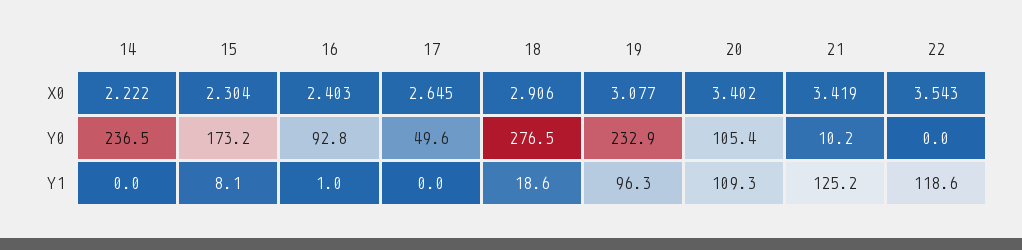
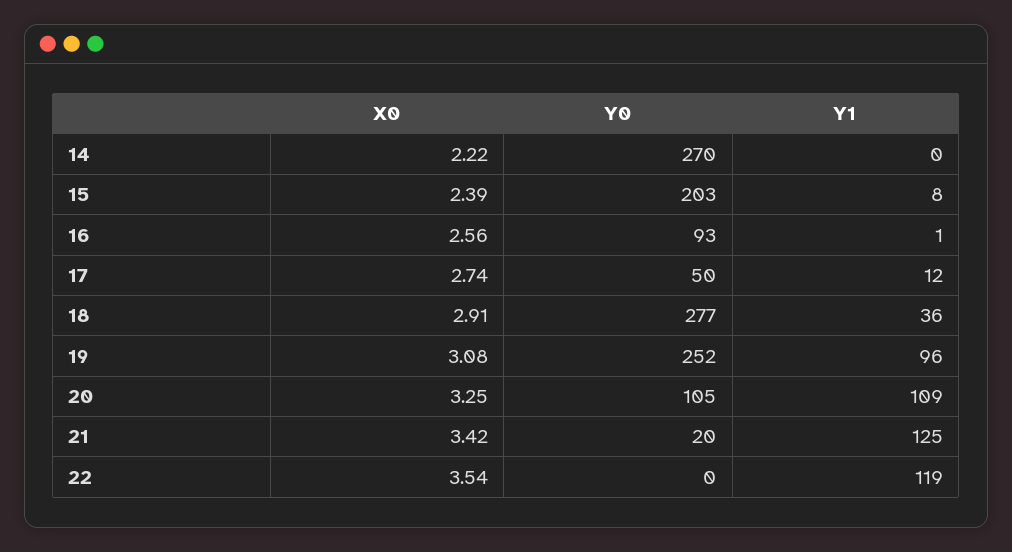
15, X0: 2.304 -> 2.39
16, X0: 2.403 -> 2.56
17, X0: 2.645 -> 2.74
20, X0: 3.402 -> 3.25
14, Y0: 236.5 -> 270
15, Y0: 173.2 -> 203
19, Y0: 232.9 -> 252
21, Y0: 10.2 -> 20
17, Y1: 0 -> 12
18, Y1: 18.6 -> 36

